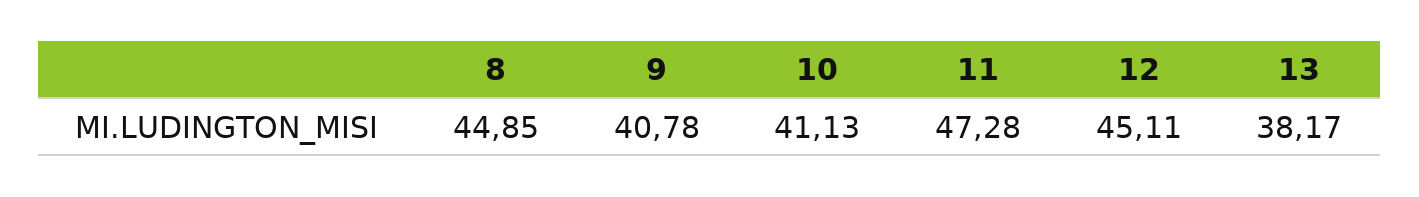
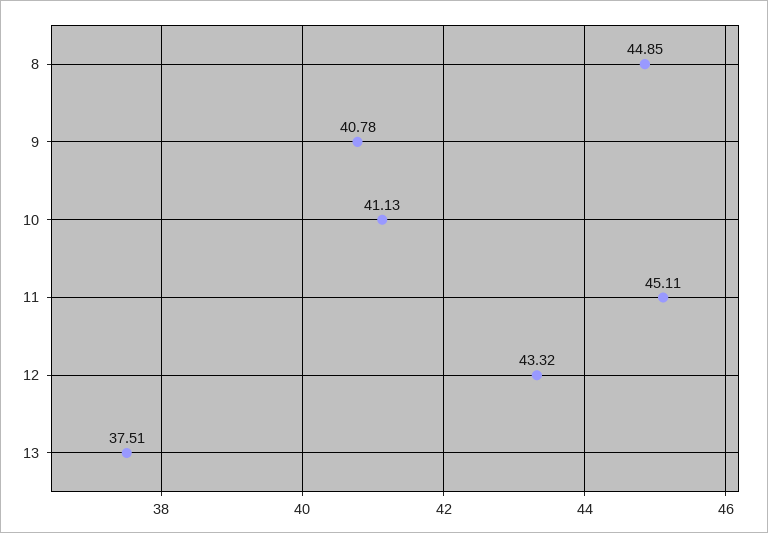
11: 47.28 -> 45.11
12: 45.11 -> 43.32
13: 38.17 -> 37.51

